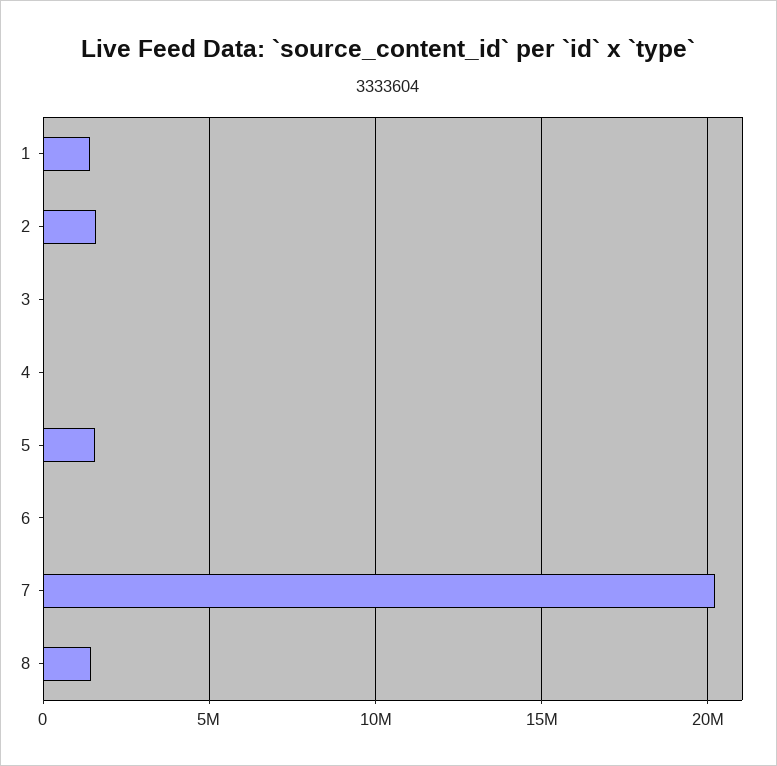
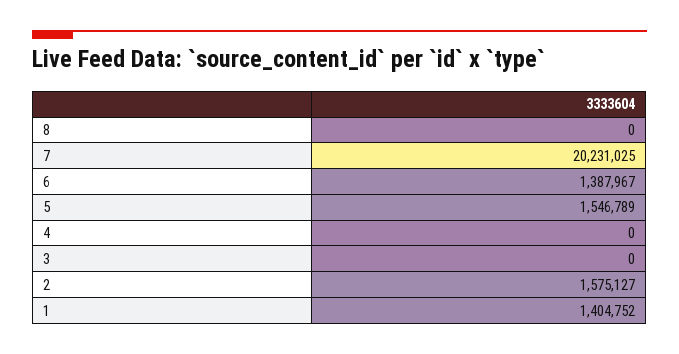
6: 0 -> 1387967
8: 1500000 -> 0

